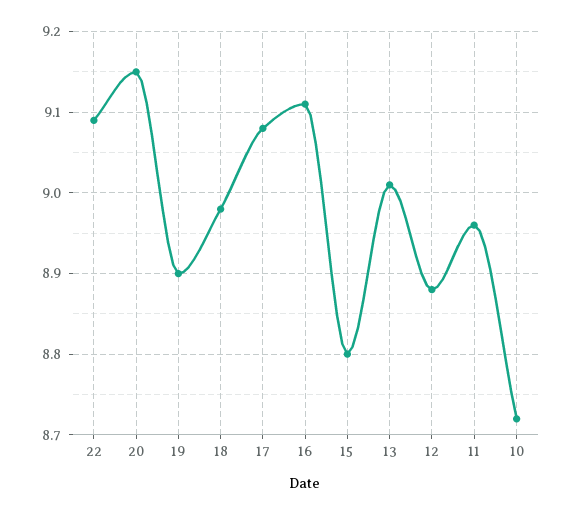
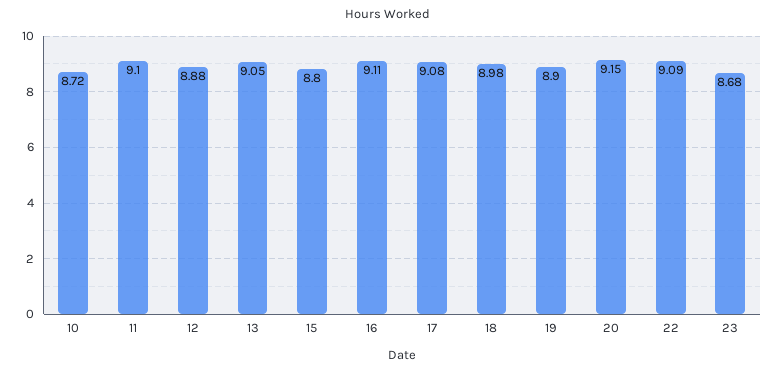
13: 9.01 -> 9.05
11: 8.96 -> 9.1
23: none -> 8.68

